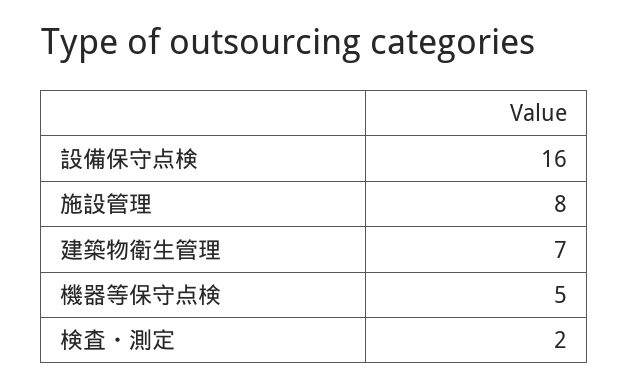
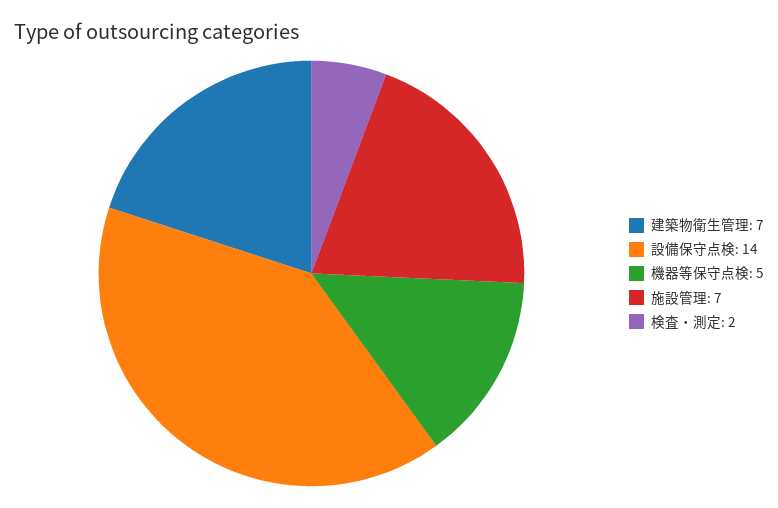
設備保守点検: 16 -> 14
施設管理: 8 -> 7

